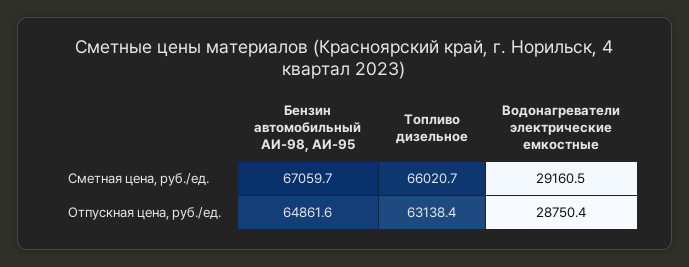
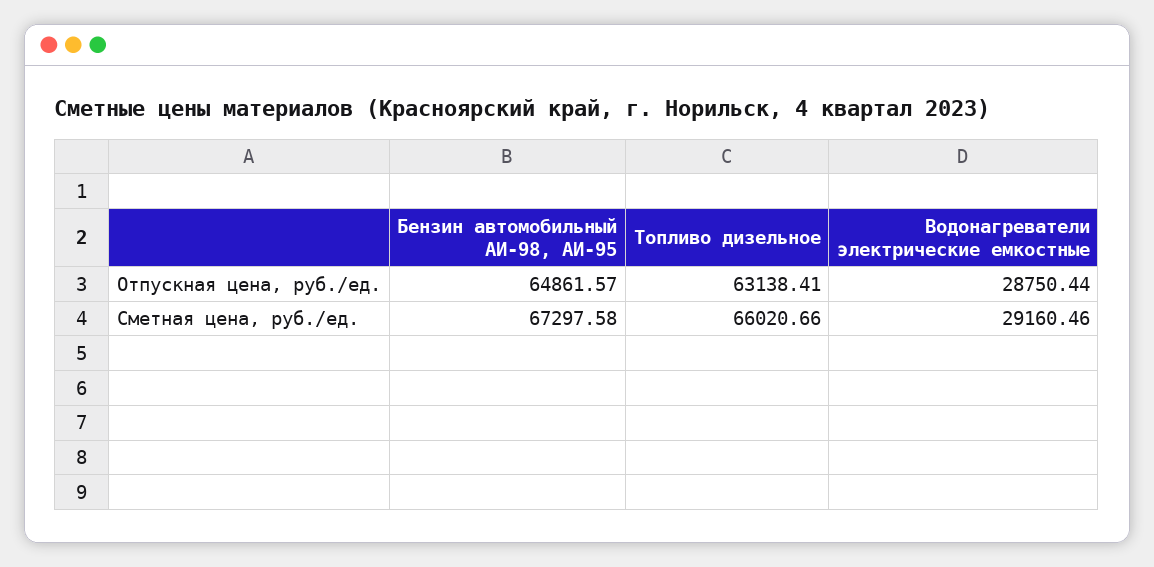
Бензин автомобильный АИ-98, АИ-95, Сметная цена, руб./ед.: 67059.7 -> 67297.58

